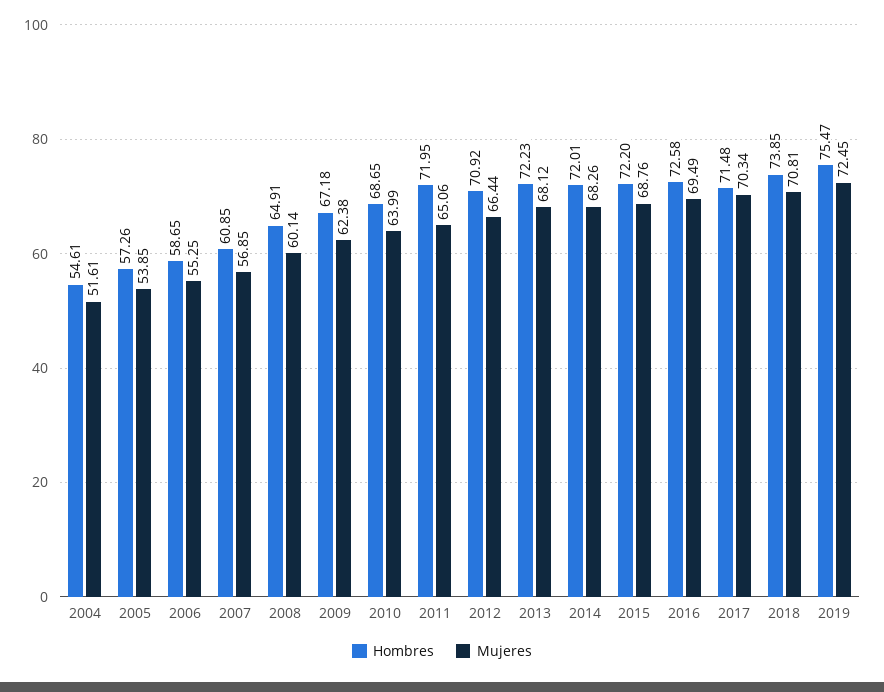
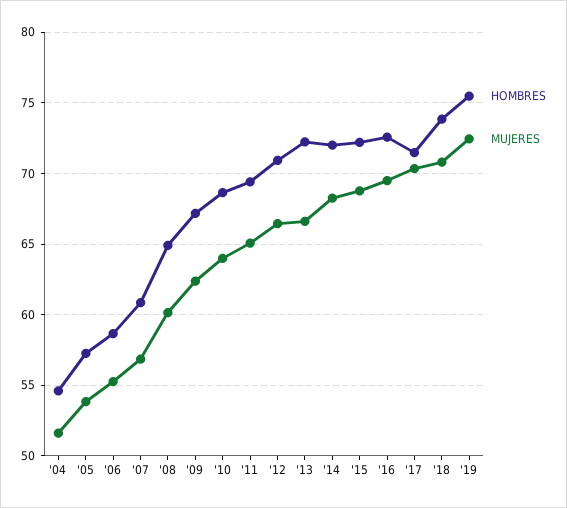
Hombres, 2011: 71.95 -> 69.5
Mujeres, 2013: 68.12 -> 66.5

